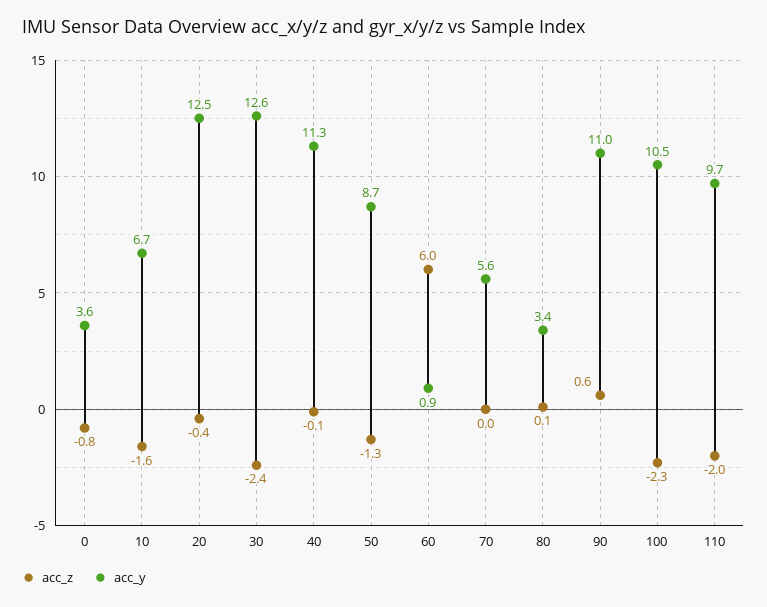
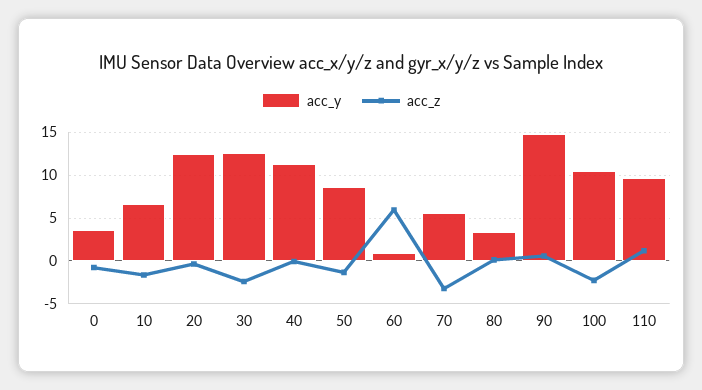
acc_z, 70: 0 -> -3
acc_y, 90: 11 -> 15
acc_z, 110: -2 -> 1

